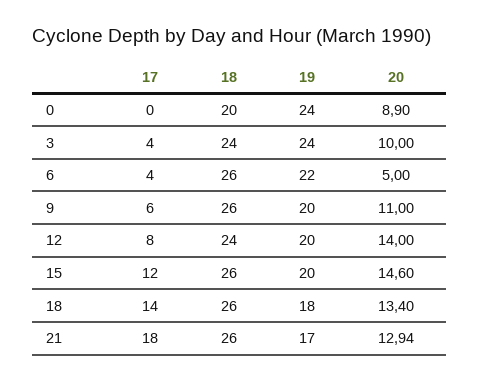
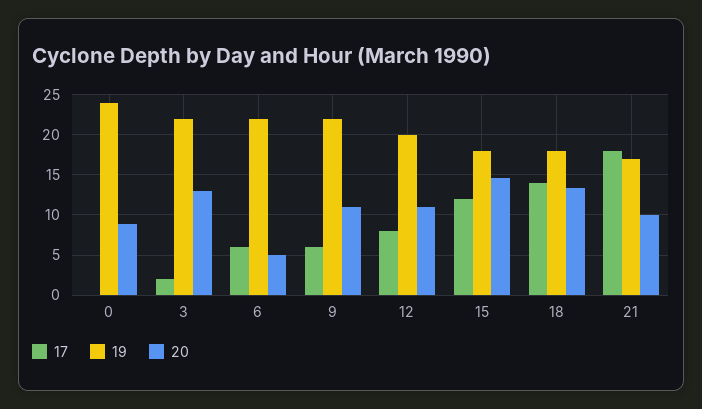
18, 0: 20 -> none
17, 3: 4 -> 2
18, 3: 24 -> none
19, 3: 24 -> 22
20, 3: 10 -> 13
17, 6: 4 -> 6
18, 6: 26 -> none
18, 9: 26 -> none
19, 9: 20 -> 22
18, 12: 24 -> none
20, 12: 14 -> 11
18, 15: 26 -> none
19, 15: 20 -> 18
18, 18: 26 -> none
18, 21: 26 -> none
20, 21: 12.94 -> 10

